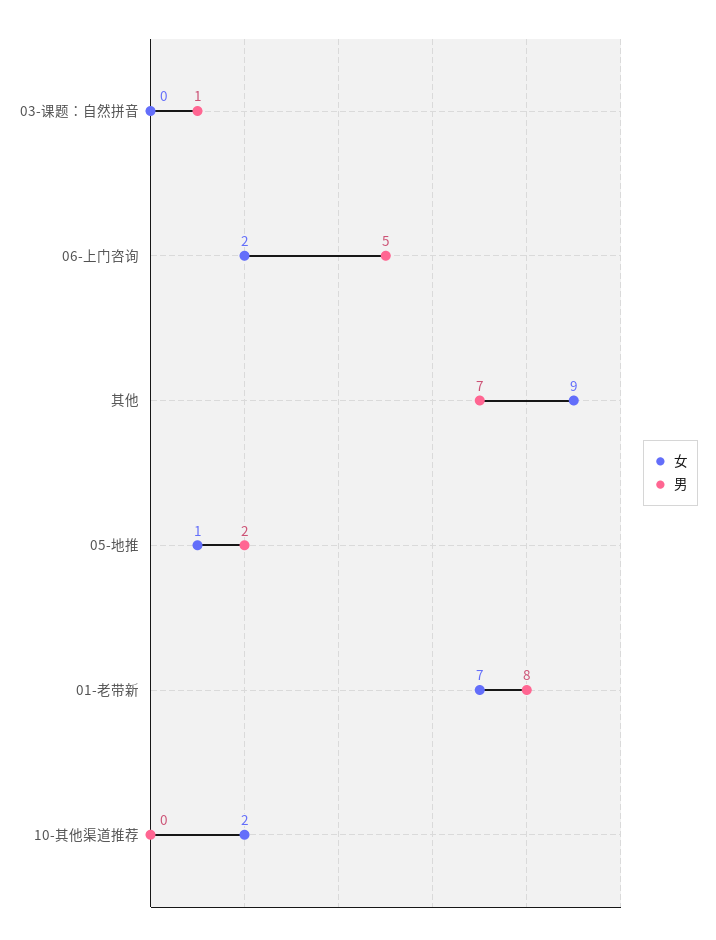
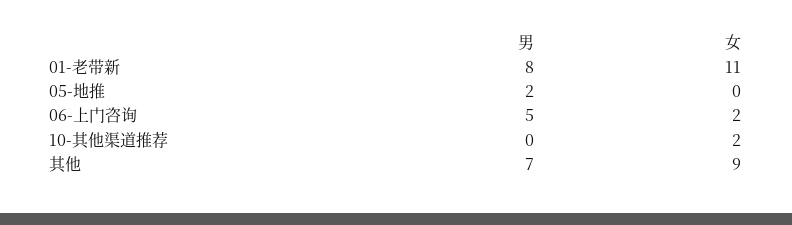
女, 03-课题：自然拼音: 0 -> none
男, 03-课题：自然拼音: 1 -> none
女, 05-地推: 1 -> 0
女, 01-老带新: 7 -> 11

